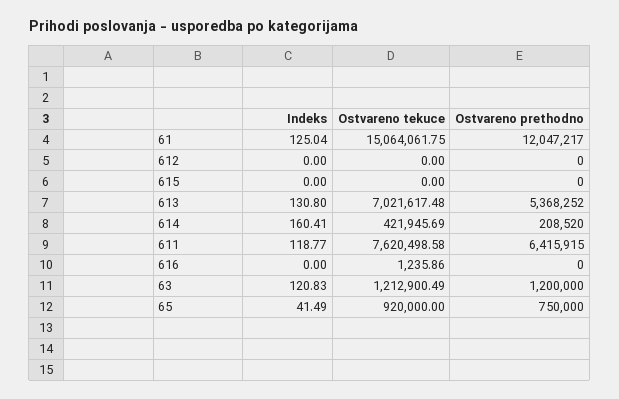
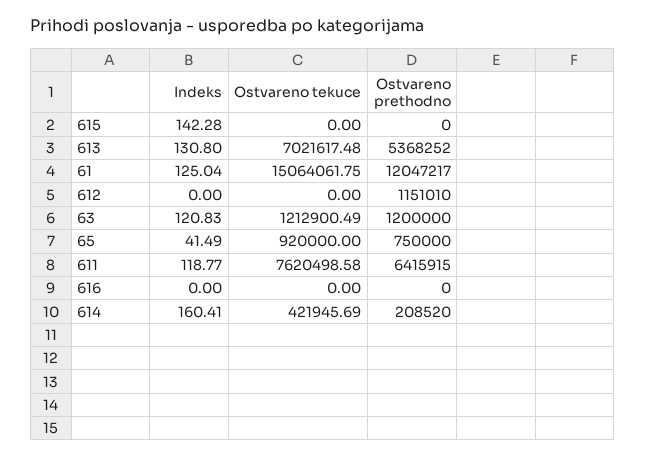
Ostvareno prethodno, 612: 0 -> 1151010
Indeks, 615: 0 -> 142.28
Ostvareno tekuce, 616: 1235.86 -> 0

